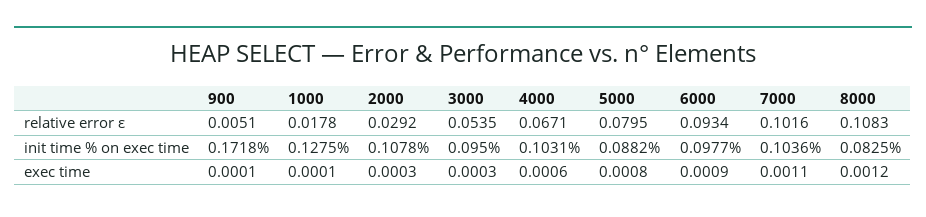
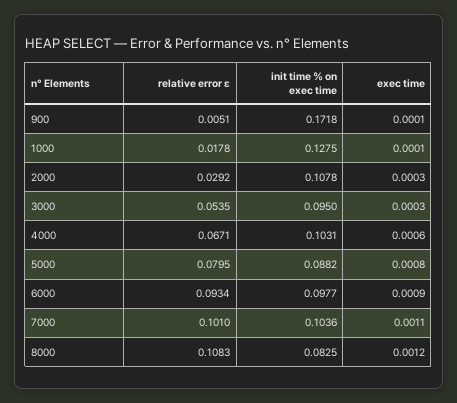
7000, relative error ε: 0.1016 -> 0.101

